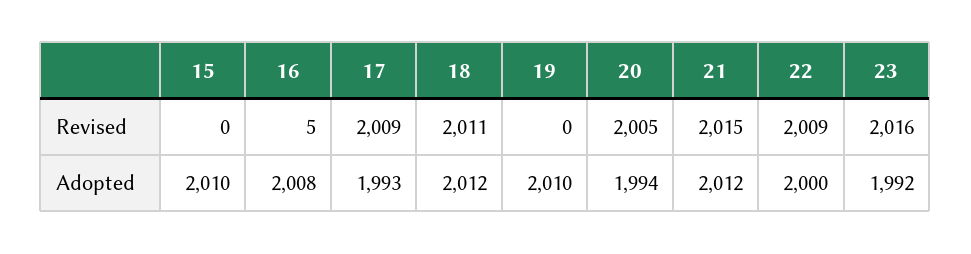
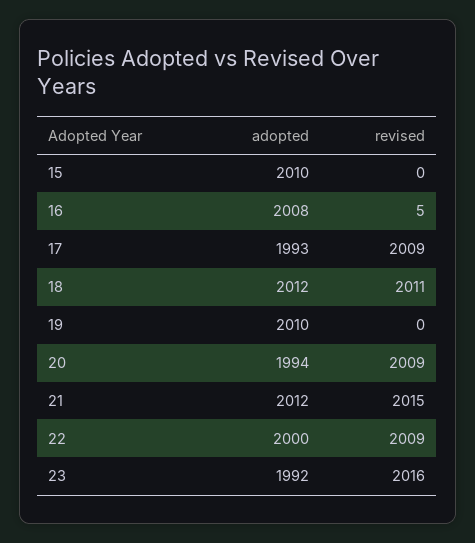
20, Revised: 2005 -> 2009

